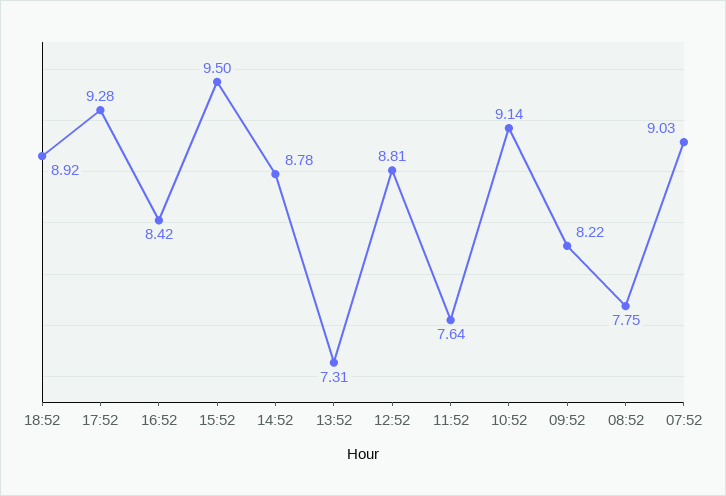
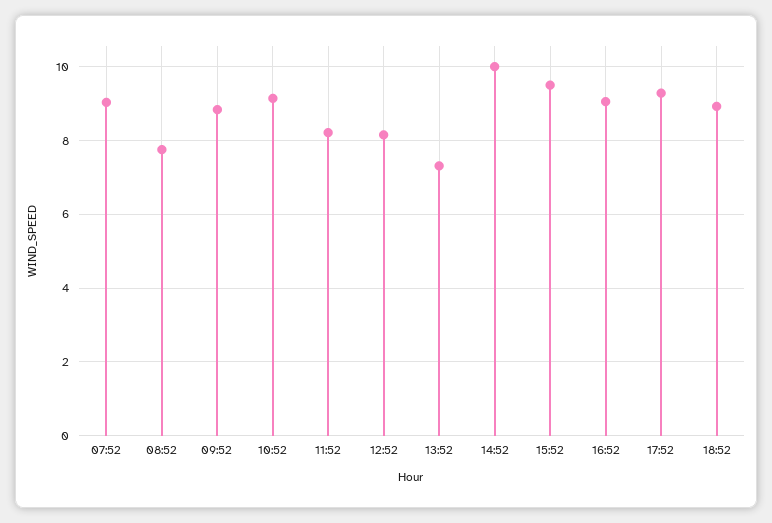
16:52: 8.42 -> 9
14:52: 8.78 -> 10
12:52: 8.81 -> 8.2
11:52: 7.64 -> 8.2
09:52: 8.22 -> 8.8

